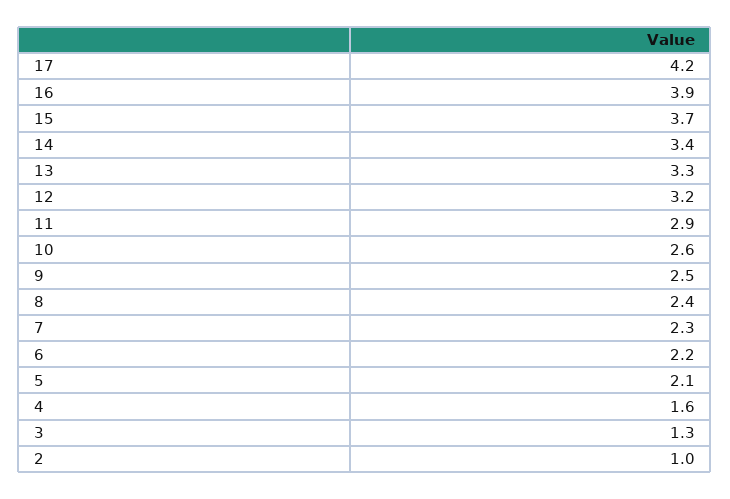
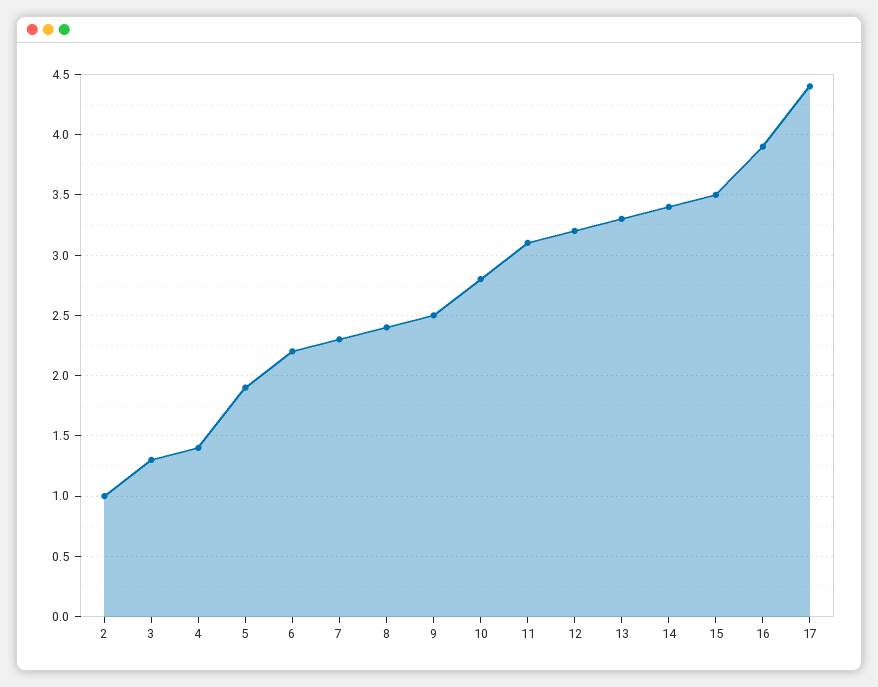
17: 4.2 -> 4.4
15: 3.7 -> 3.5
11: 2.9 -> 3.1
10: 2.6 -> 2.8
5: 2.1 -> 1.9
4: 1.6 -> 1.4

